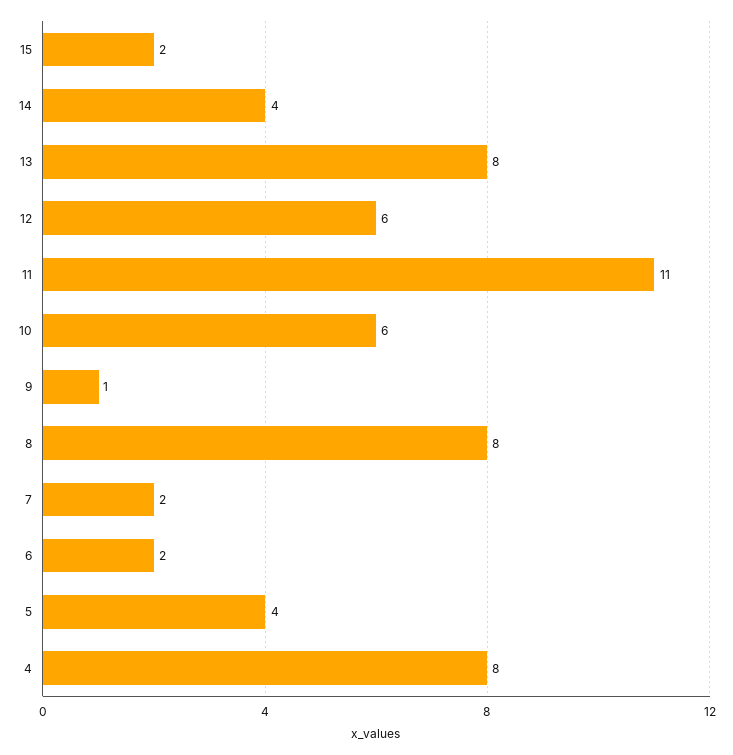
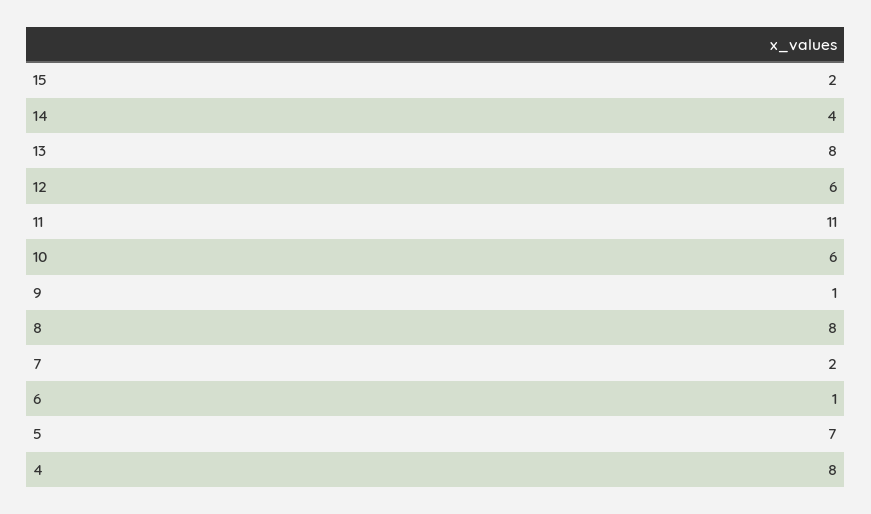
6: 2 -> 1
5: 4 -> 7

